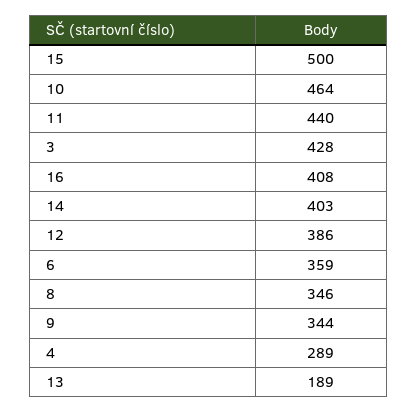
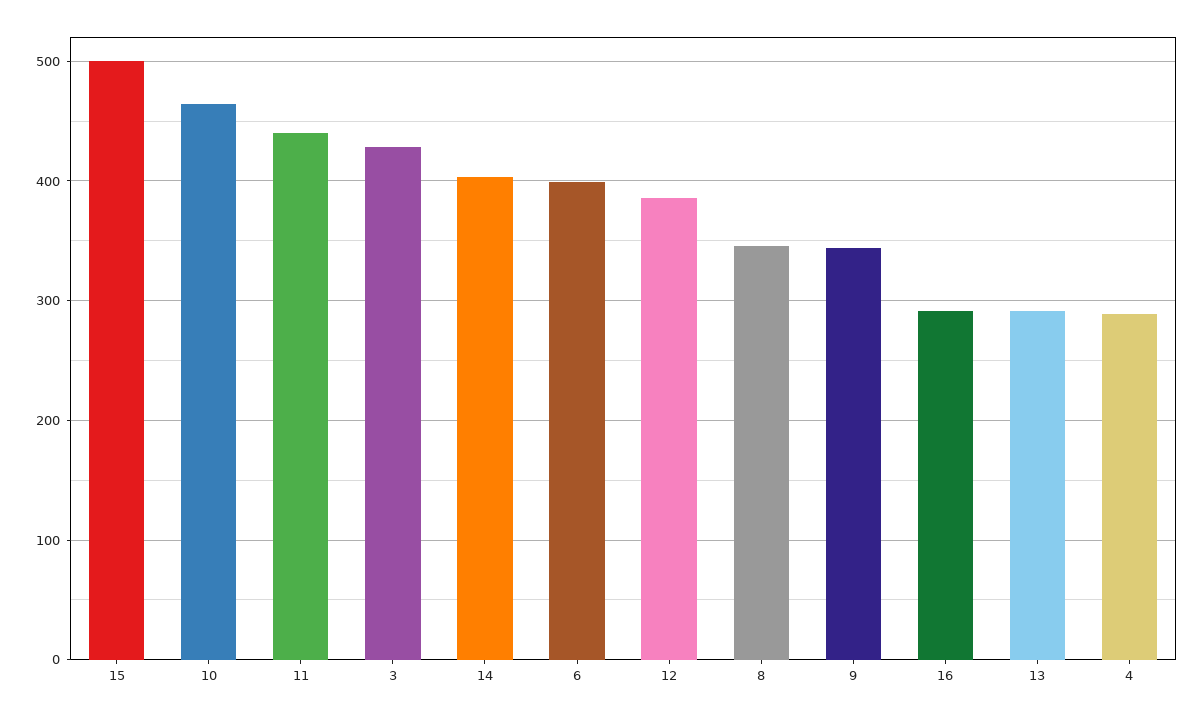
16: 408 -> 290
6: 359 -> 400
13: 189 -> 290

